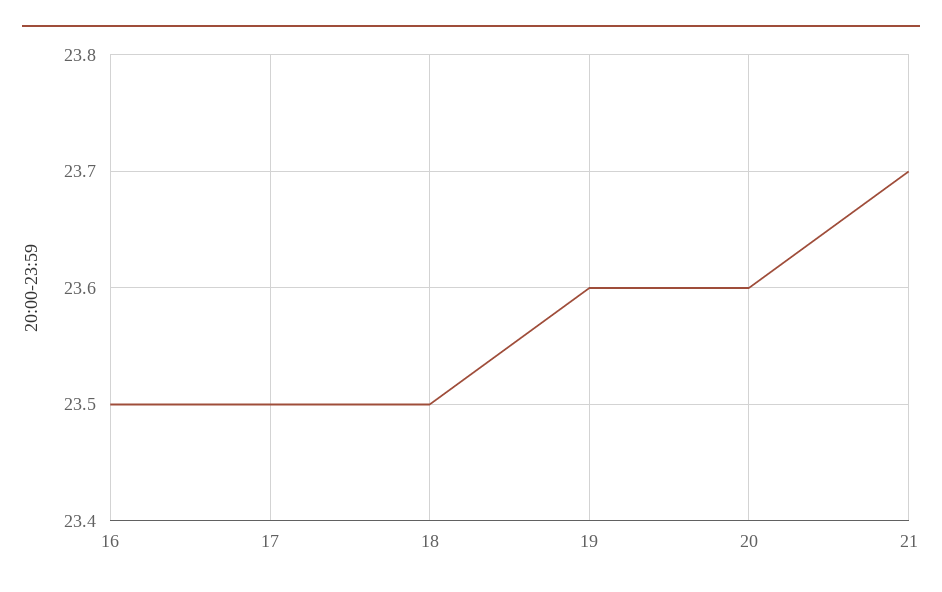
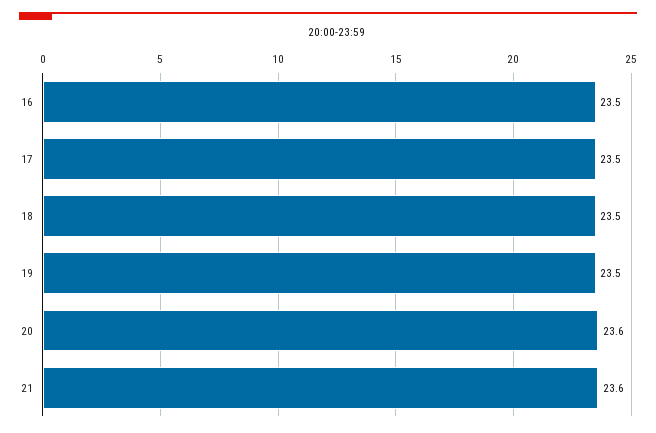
19: 23.6 -> 23.5
21: 23.7 -> 23.6

